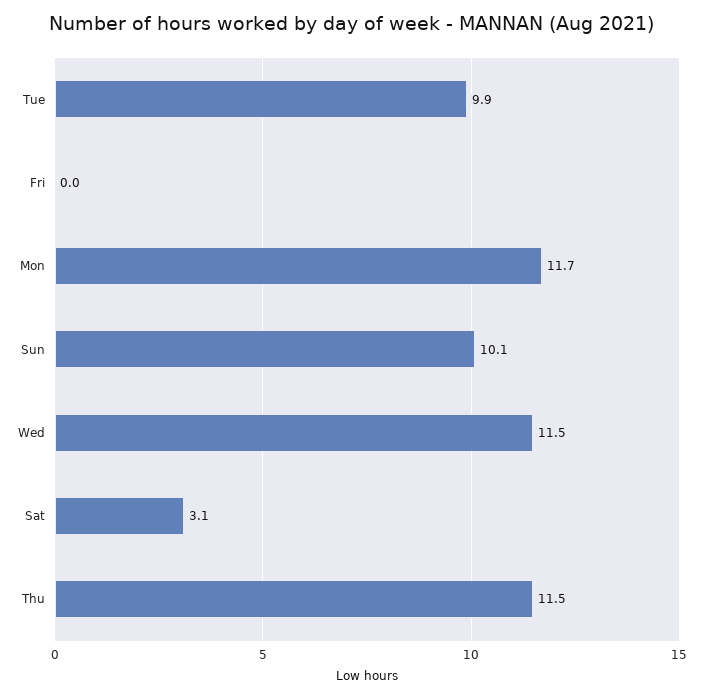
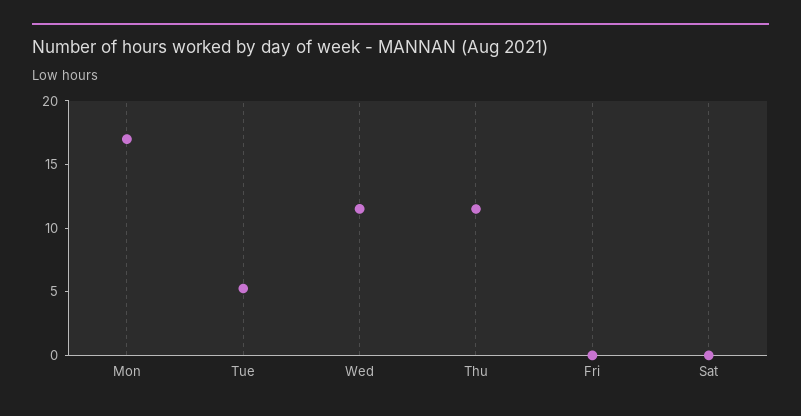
Tue: 9.9 -> 5
Mon: 11.7 -> 17
Sun: 10.1 -> none
Sat: 3.1 -> 0

